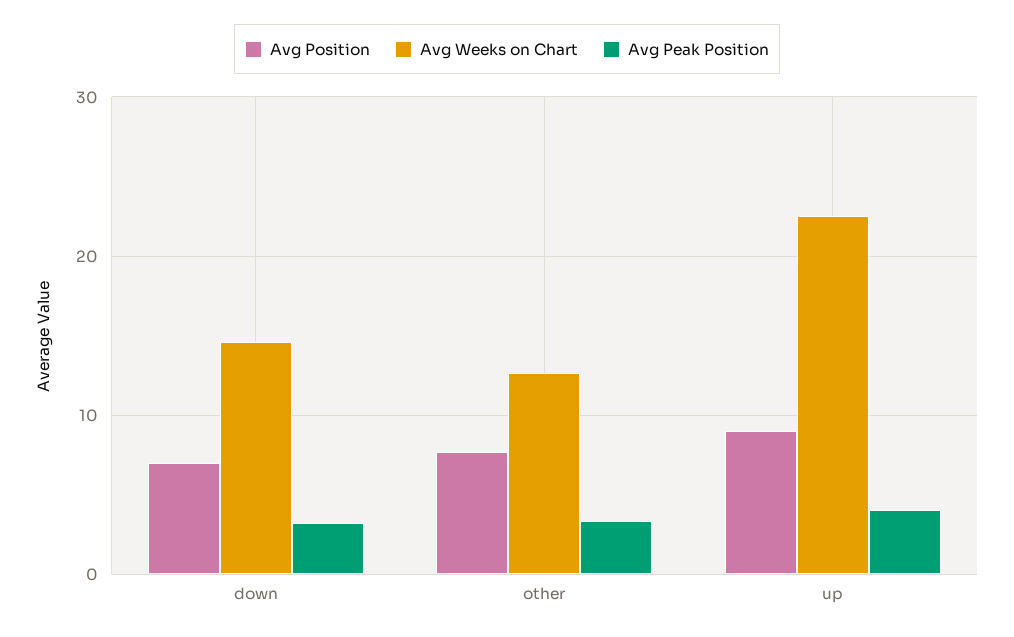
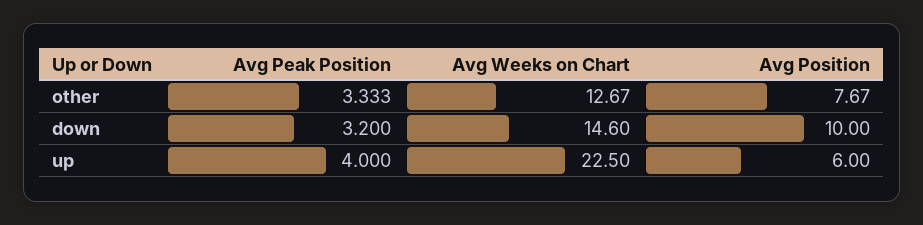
Avg Position, down: 7 -> 10
Avg Position, up: 9 -> 6

